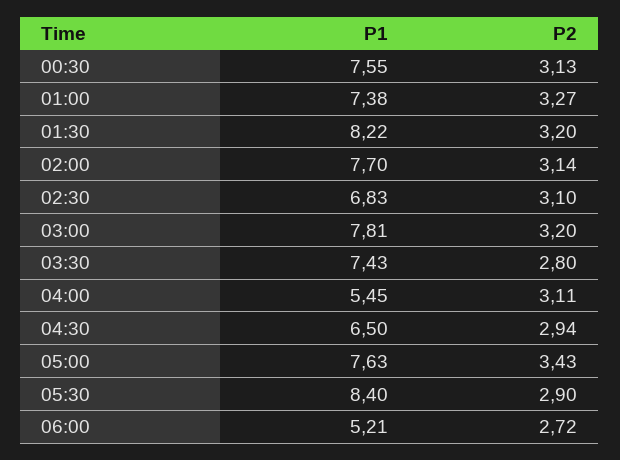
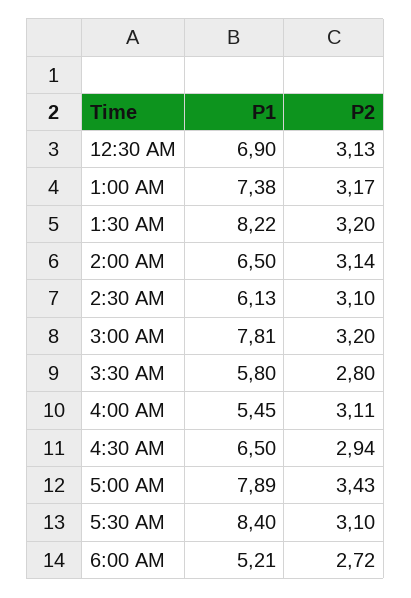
P1, 00:30: 7.55 -> 6.9
P2, 01:00: 3.27 -> 3.17
P1, 02:00: 7.7 -> 6.5
P1, 02:30: 6.83 -> 6.13
P1, 03:30: 7.43 -> 5.8
P1, 05:00: 7.63 -> 7.89
P2, 05:30: 2.9 -> 3.1

